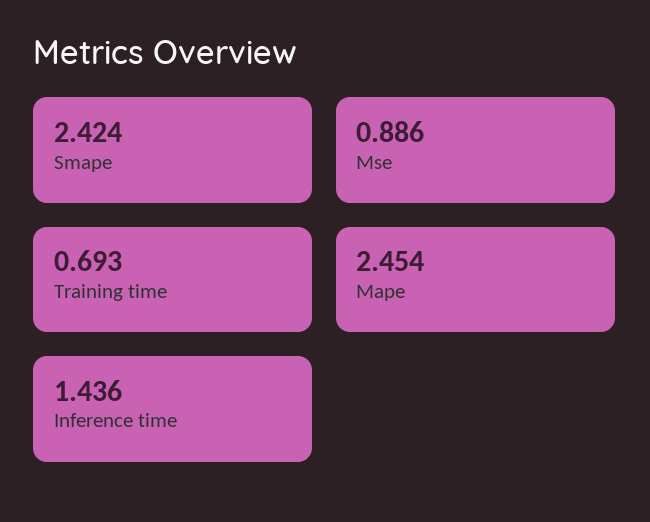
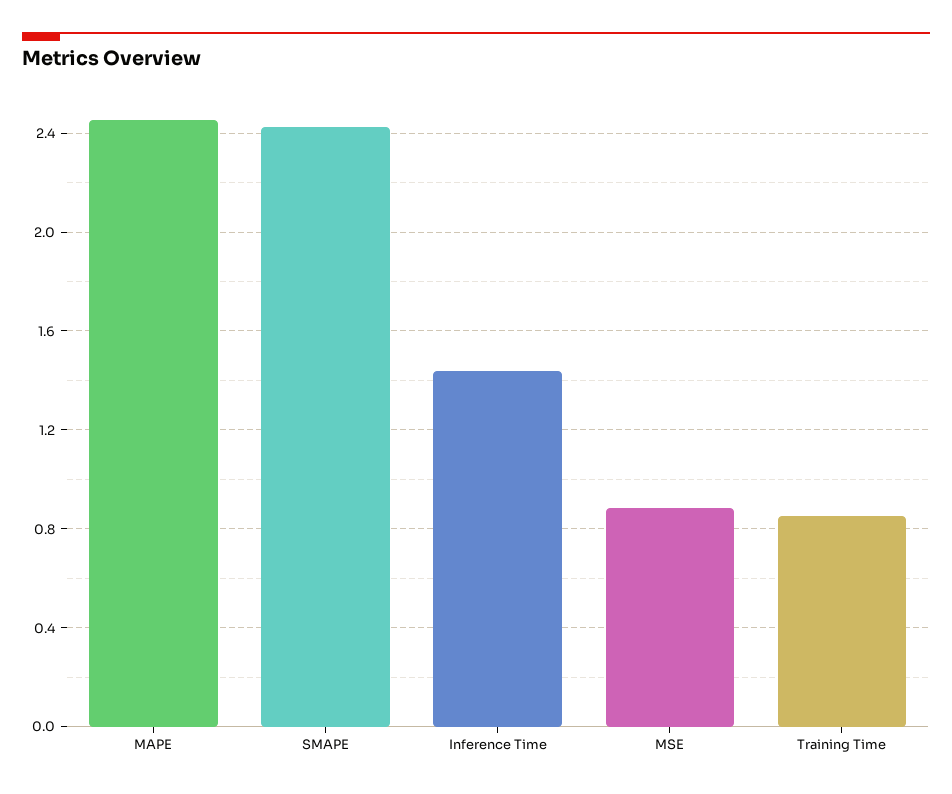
Training time: 0.693 -> 0.85

